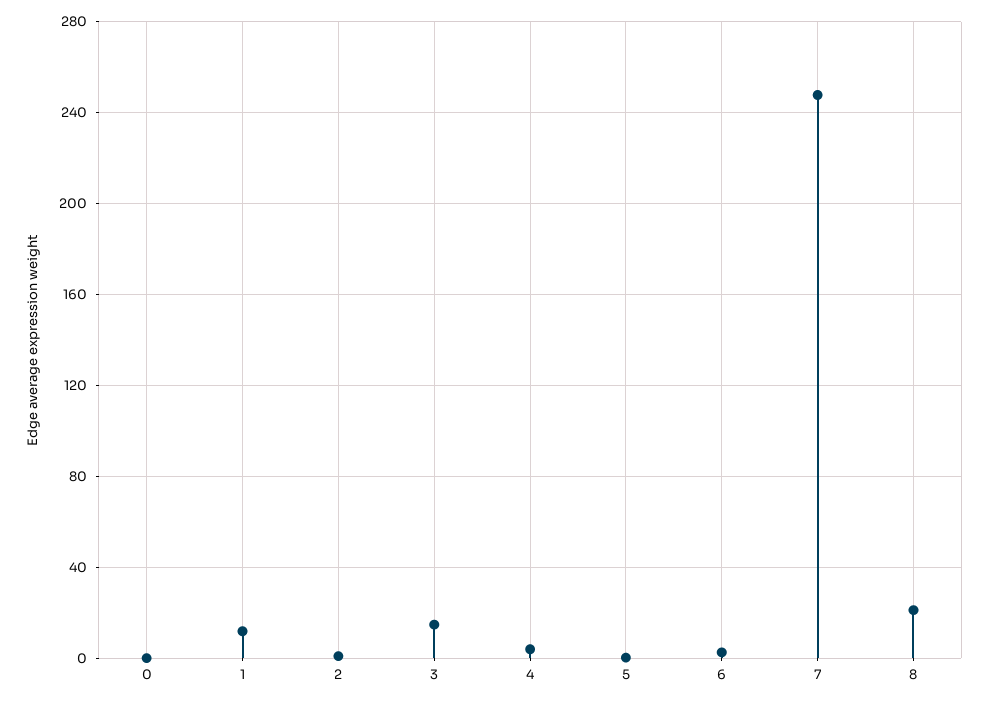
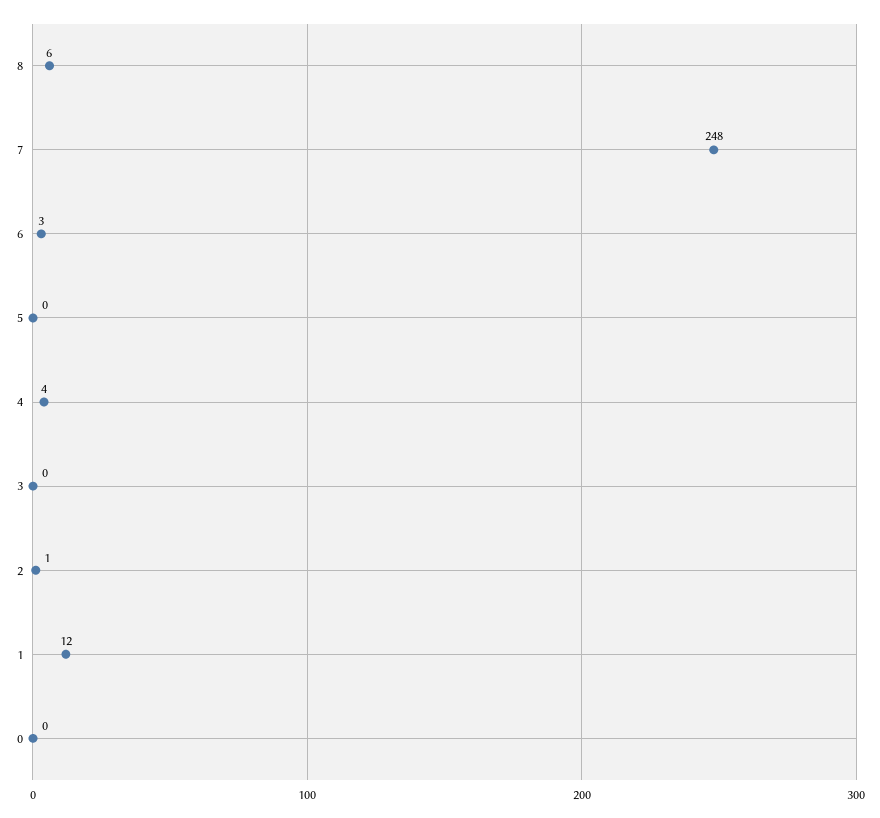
3: 15 -> 0
8: 20 -> 6

